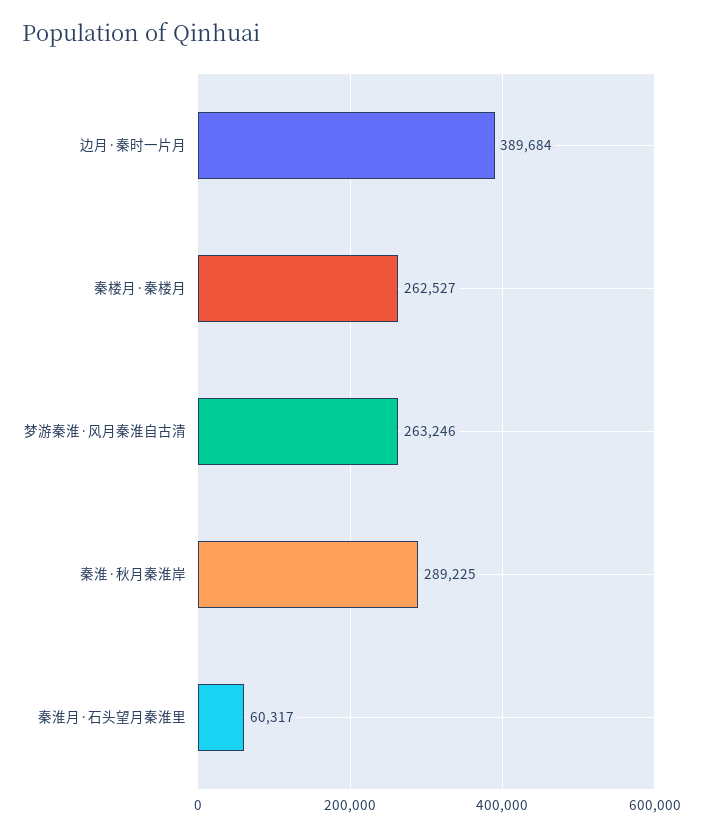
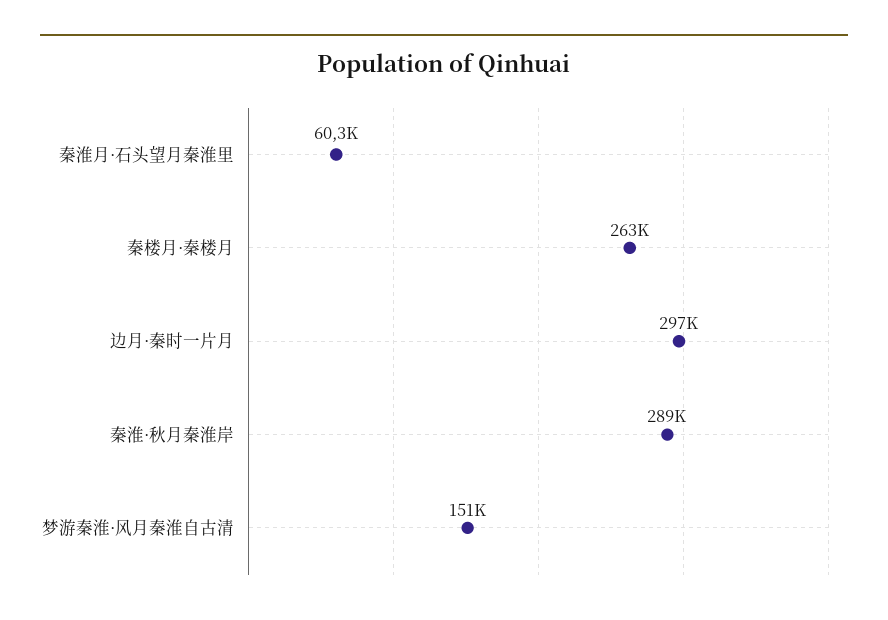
边月·秦时一片月: 389684 -> 297000
梦游秦淮·风月秦淮自古清: 263246 -> 151000

